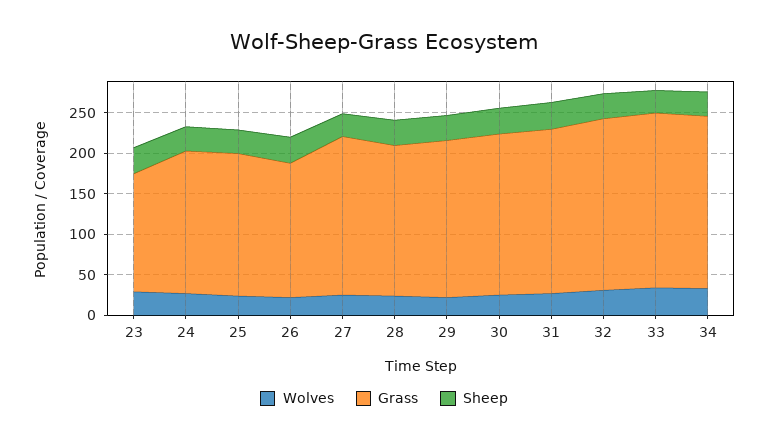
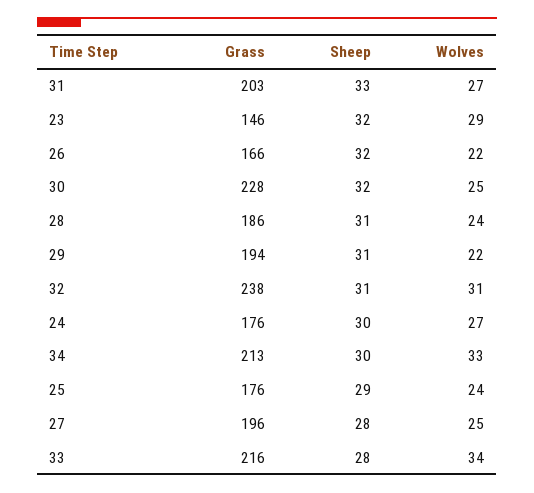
Grass, 30: 200 -> 228
Grass, 32: 210 -> 238

